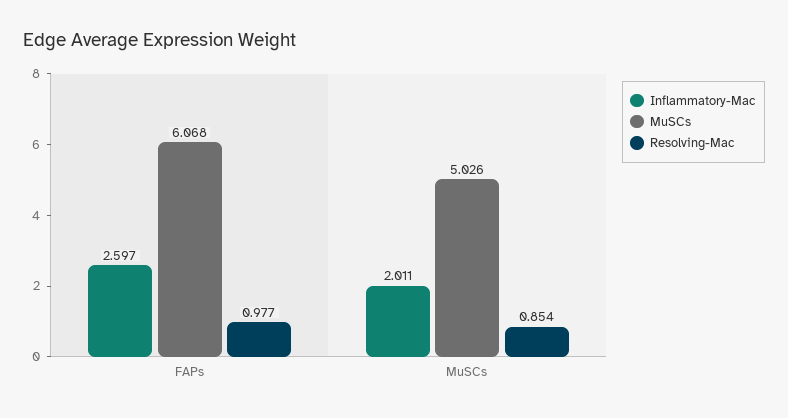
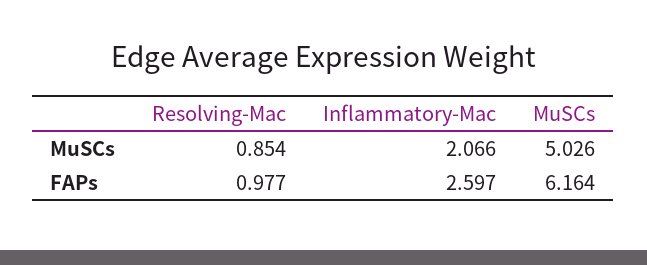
MuSCs, FAPs: 6.068 -> 6.164
Inflammatory-Mac, MuSCs: 2.011 -> 2.066

